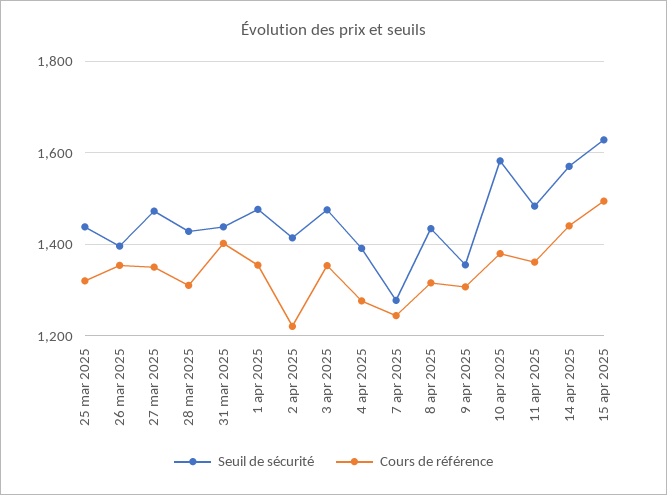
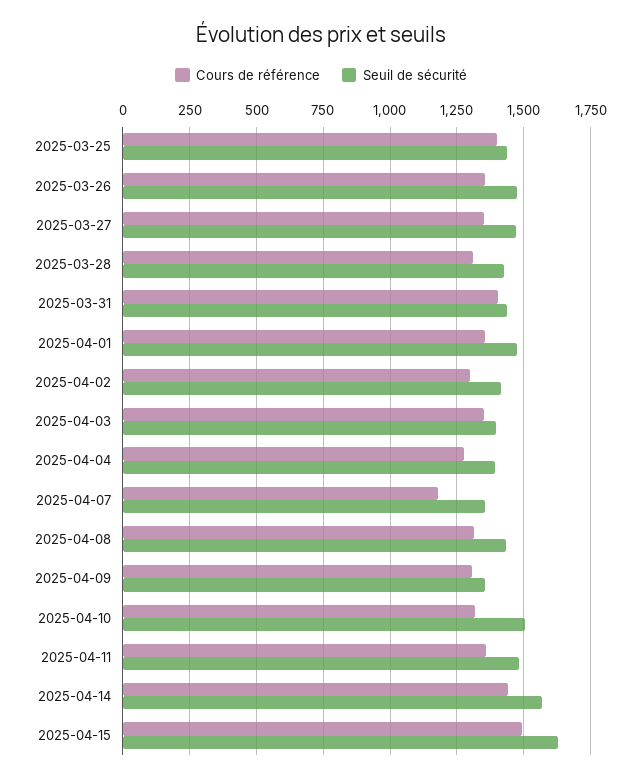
Cours de référence, 25 mar 2025: 1320 -> 1400
Seuil de sécurité, 26 mar 2025: 1400 -> 1475
Cours de référence, 2 apr 2025: 1220 -> 1300
Seuil de sécurité, 3 apr 2025: 1480 -> 1400
Seuil de sécurité, 7 apr 2025: 1280 -> 1350
Cours de référence, 7 apr 2025: 1240 -> 1175
Seuil de sécurité, 10 apr 2025: 1580 -> 1500
Cours de référence, 10 apr 2025: 1380 -> 1325

